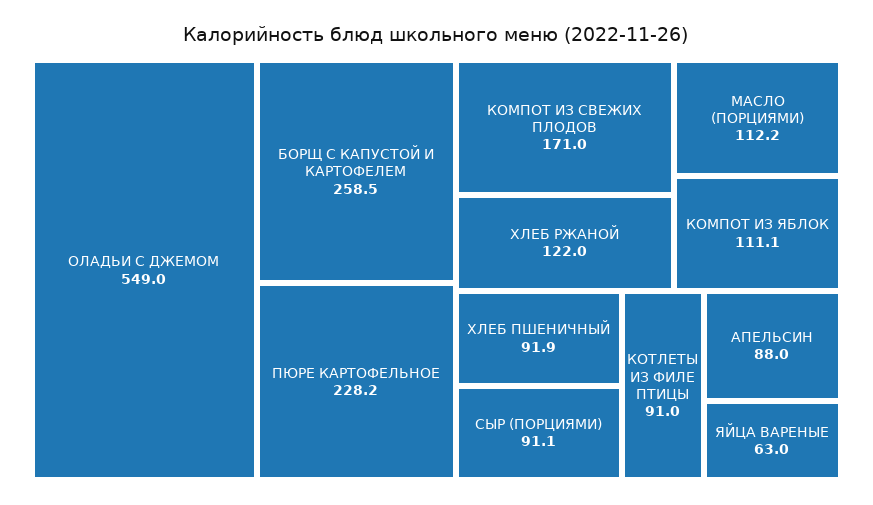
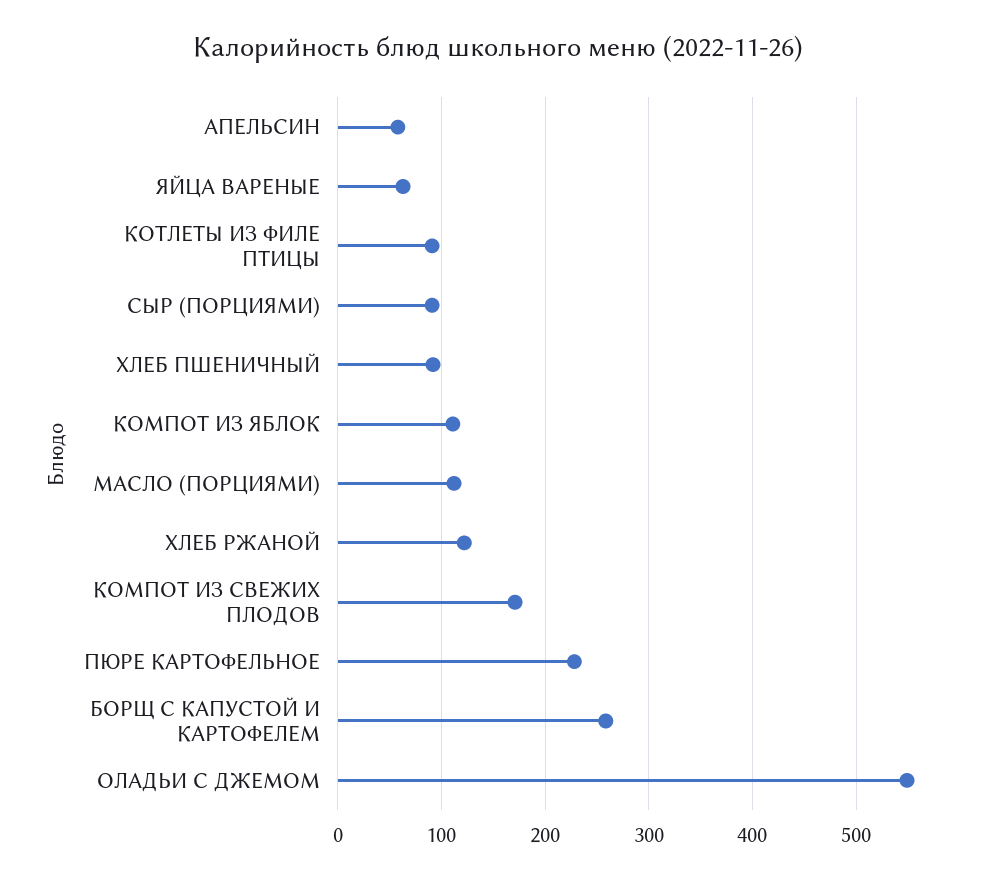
АПЕЛЬСИН: 88 -> 60

